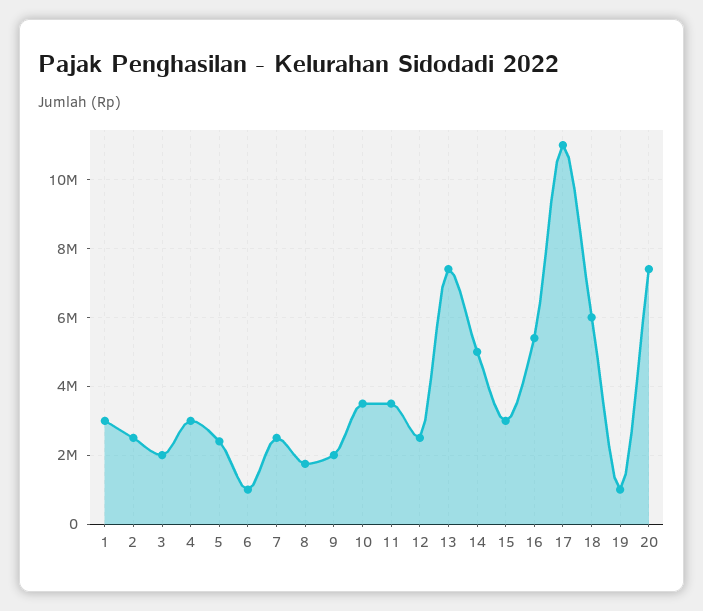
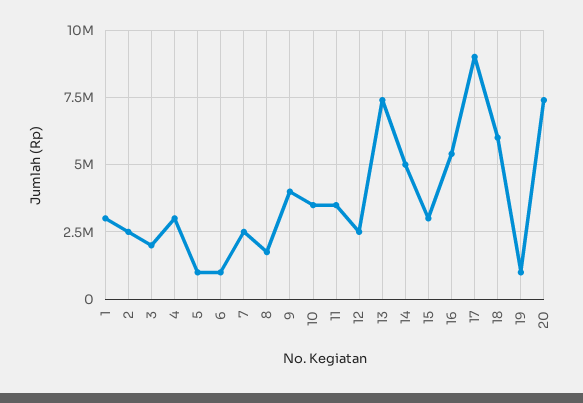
5: 2400000 -> 1000000
9: 2000000 -> 4000000
17: 11000000 -> 9000000

